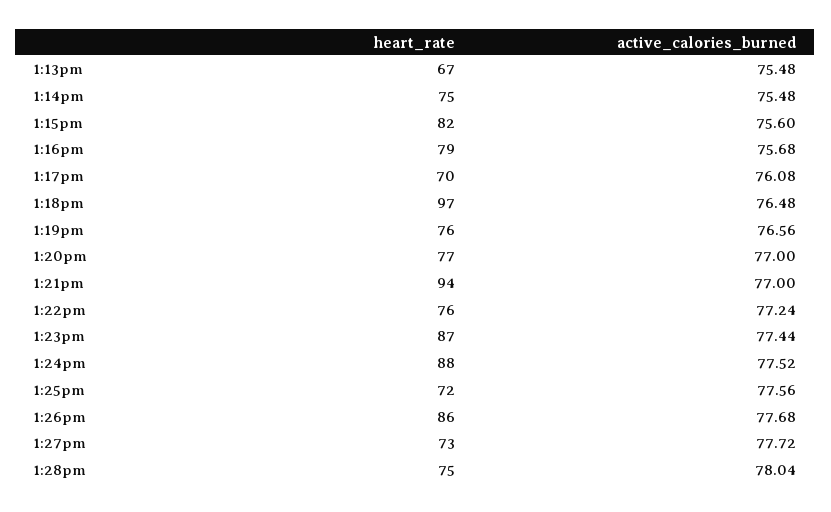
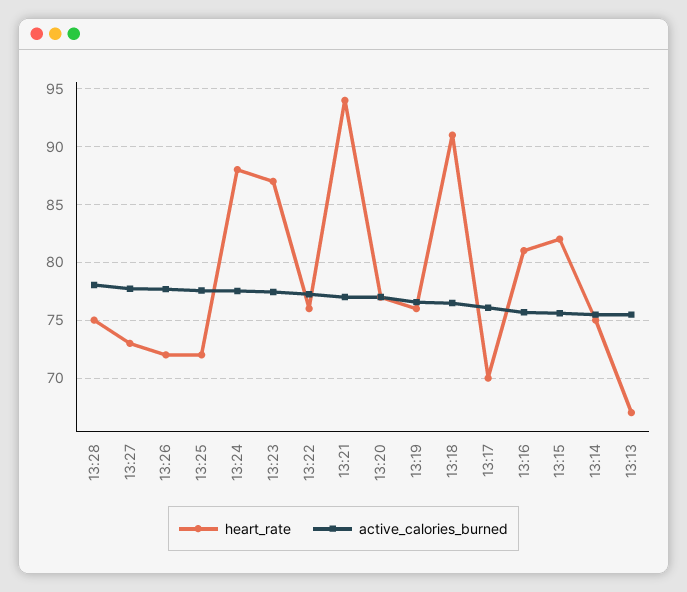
heart_rate, 1:16pm: 79 -> 81
heart_rate, 1:18pm: 97 -> 91
heart_rate, 1:26pm: 86 -> 72

